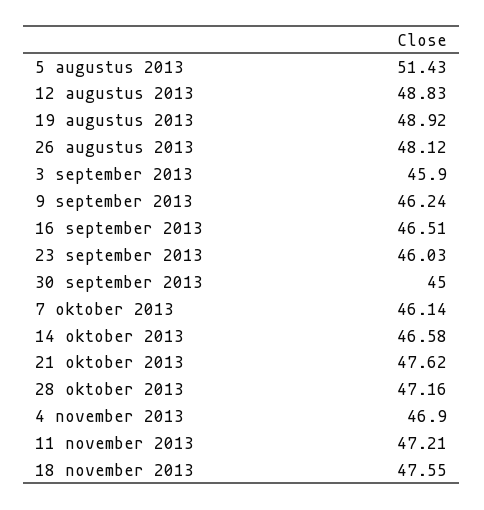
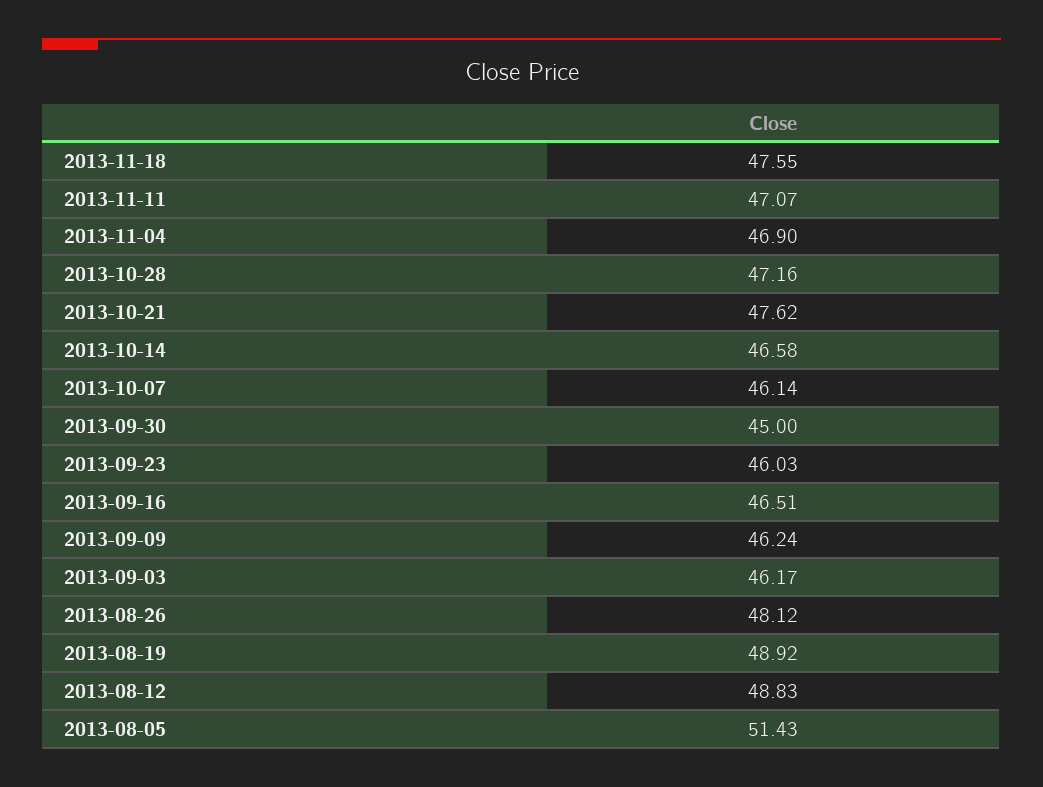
3 september 2013: 45.9 -> 46.17
11 november 2013: 47.21 -> 47.07

